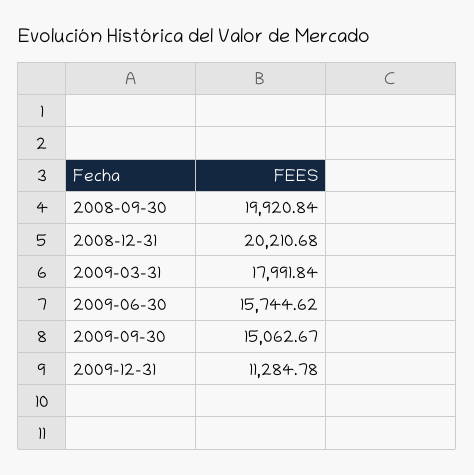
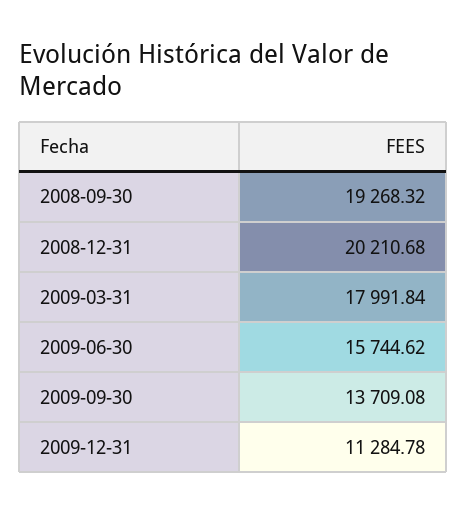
2008-09-30: 19920.84 -> 19268.32
2009-09-30: 15062.67 -> 13709.08

